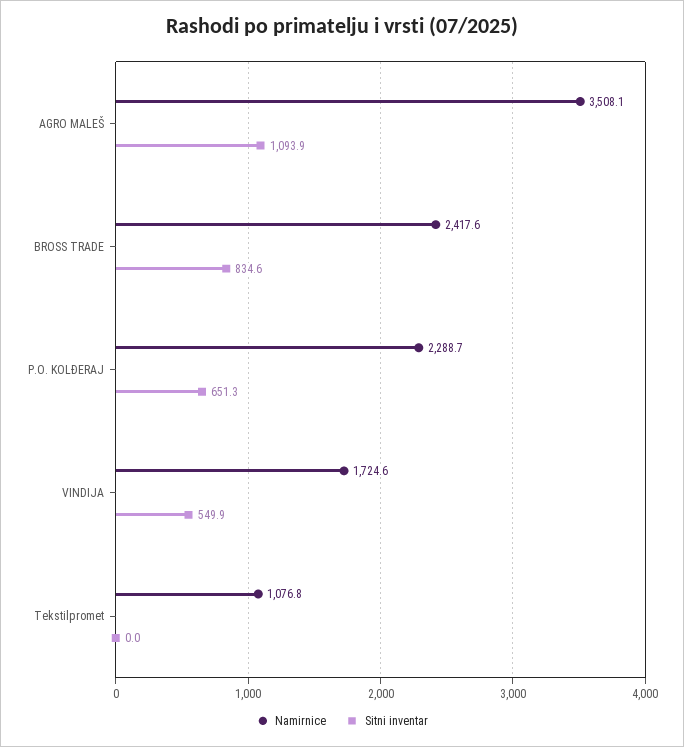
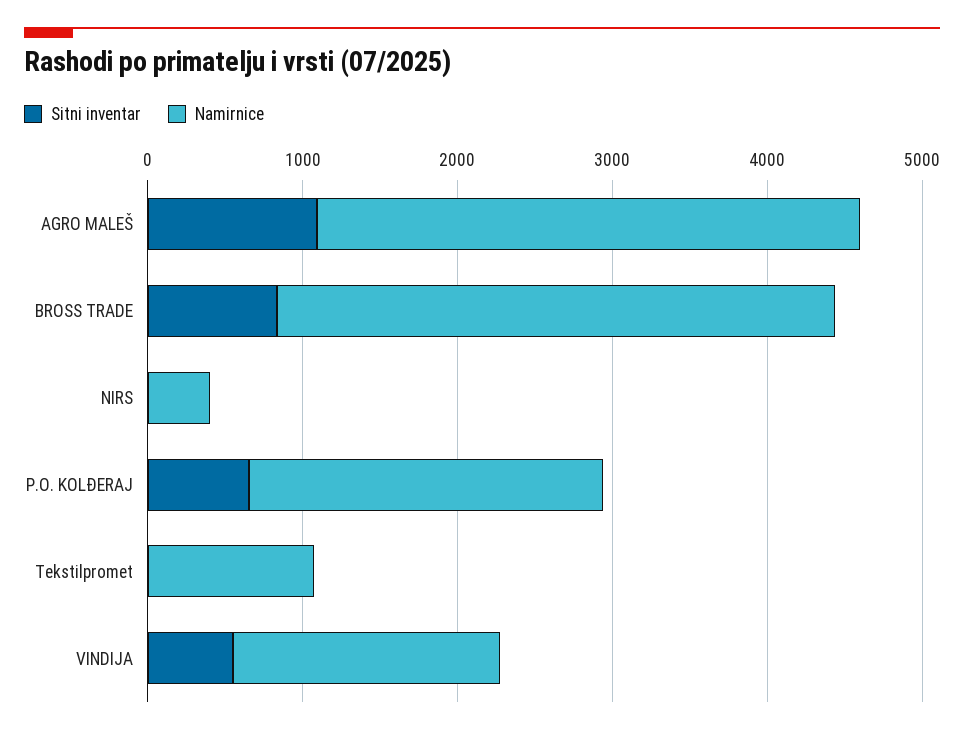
Namirnice, BROSS TRADE: 2417.6 -> 3600
Sitni inventar, NIRS: none -> 0
Namirnice, NIRS: none -> 400

